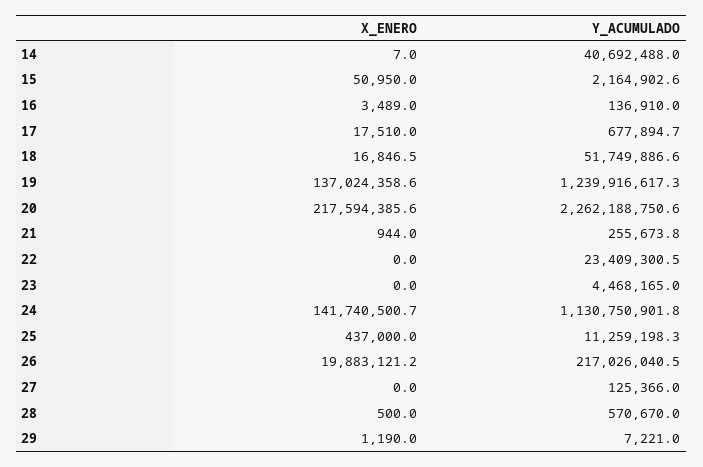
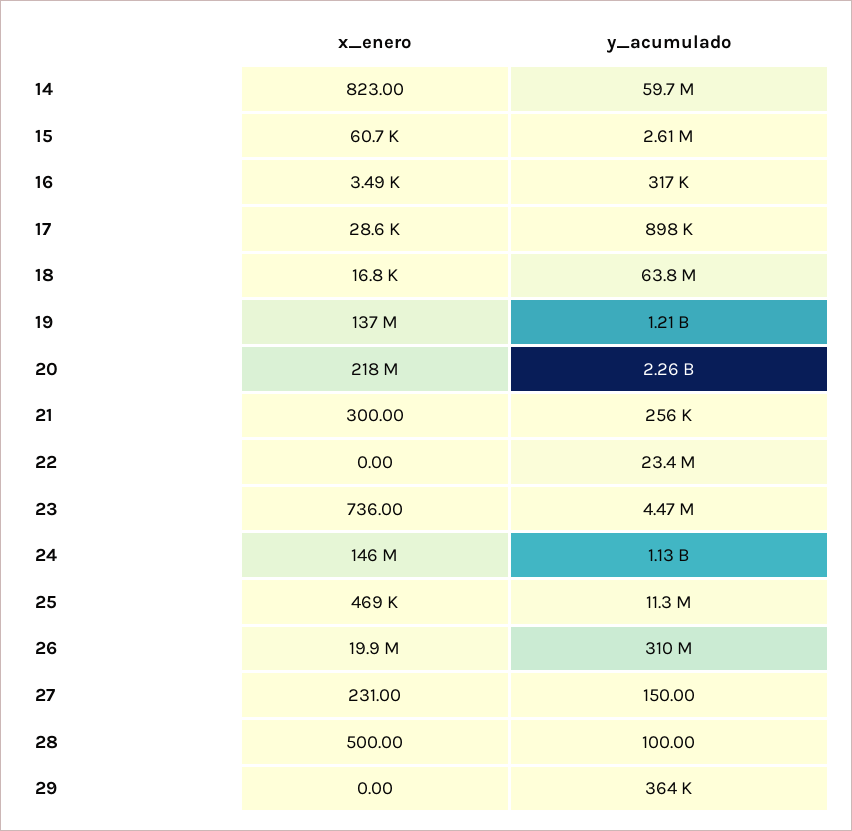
X_ENERO, 14: 7 -> 823
Y_ACUMULADO, 14: 40692488 -> 59700000
X_ENERO, 15: 50950 -> 60700
Y_ACUMULADO, 15: 2164902.6 -> 2610000
Y_ACUMULADO, 16: 136910 -> 317000
X_ENERO, 17: 17510 -> 28600
Y_ACUMULADO, 17: 677894.7 -> 898000
Y_ACUMULADO, 18: 51749886.6 -> 63800000
Y_ACUMULADO, 19: 1239916617.3 -> 1210000000
X_ENERO, 21: 944 -> 300
X_ENERO, 23: 0 -> 736
X_ENERO, 24: 141740500.7 -> 146000000
X_ENERO, 25: 437000 -> 469000
Y_ACUMULADO, 26: 217026040.5 -> 310000000
X_ENERO, 27: 0 -> 231
Y_ACUMULADO, 27: 125366 -> 150
Y_ACUMULADO, 28: 570670 -> 100
X_ENERO, 29: 1190 -> 0
Y_ACUMULADO, 29: 7221 -> 364000

